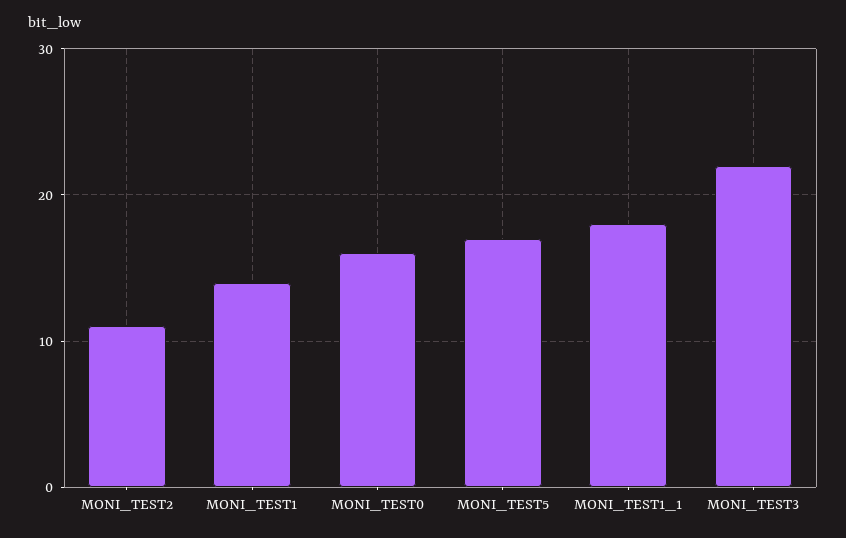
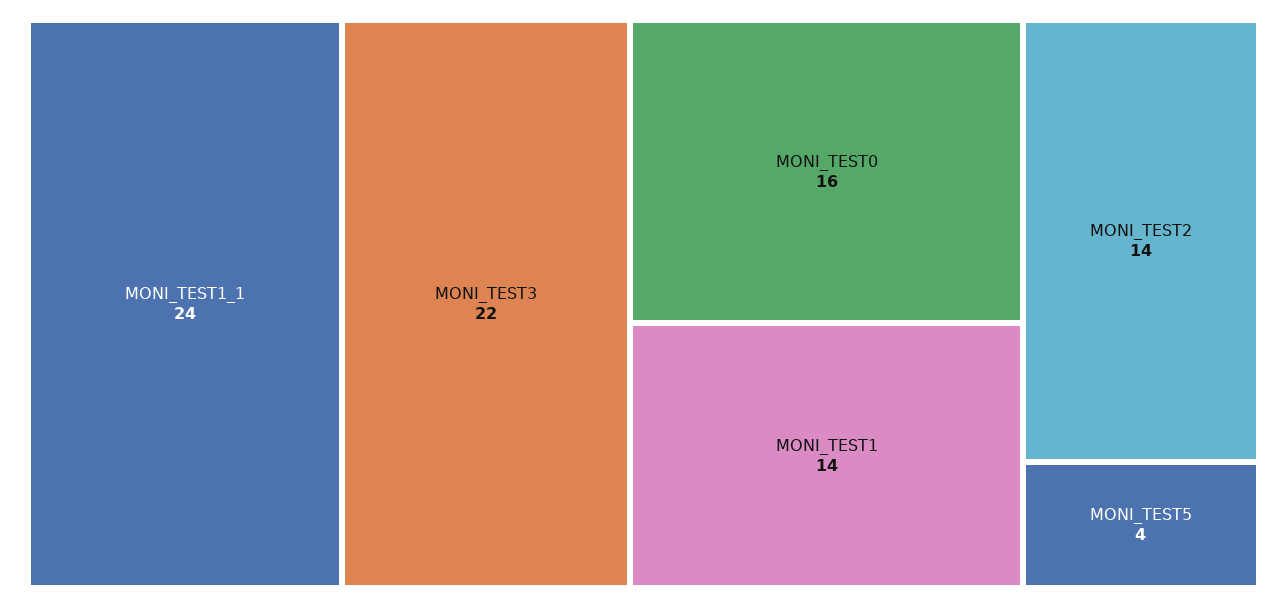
MONI_TEST2: 11 -> 14
MONI_TEST5: 17 -> 4
MONI_TEST1_1: 18 -> 24

